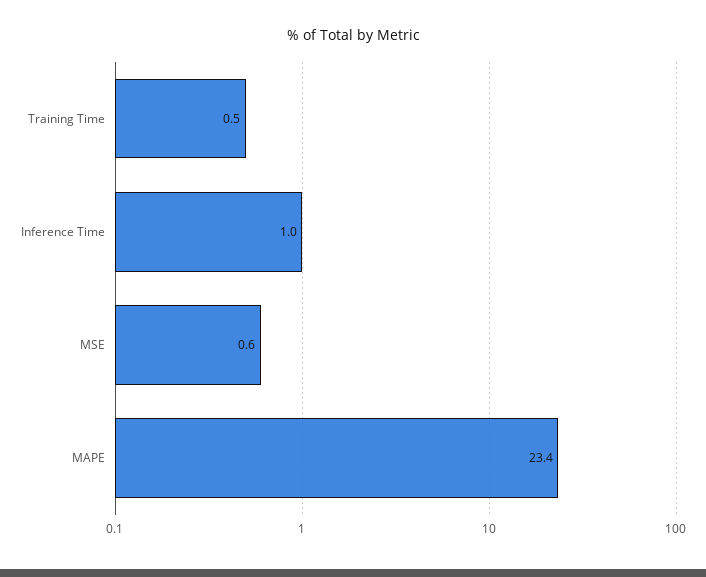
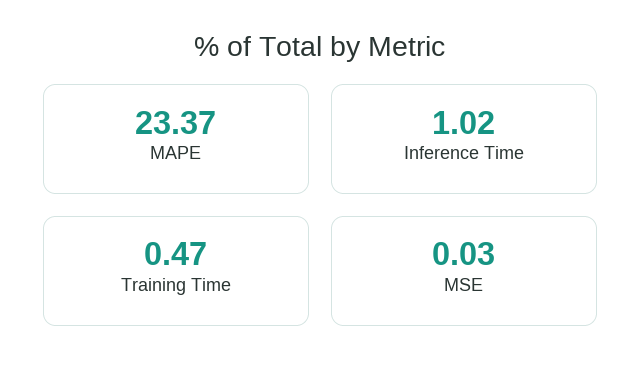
MSE: 0.6 -> 0.03

